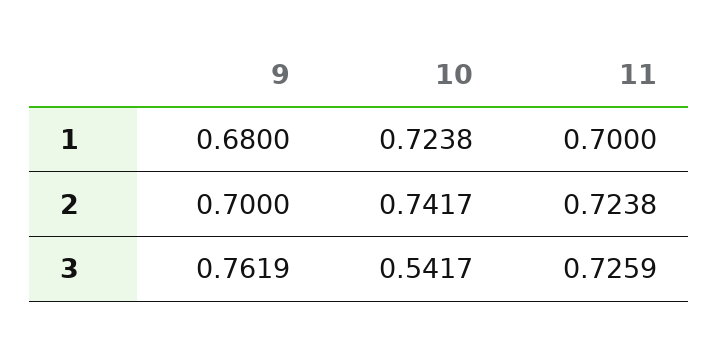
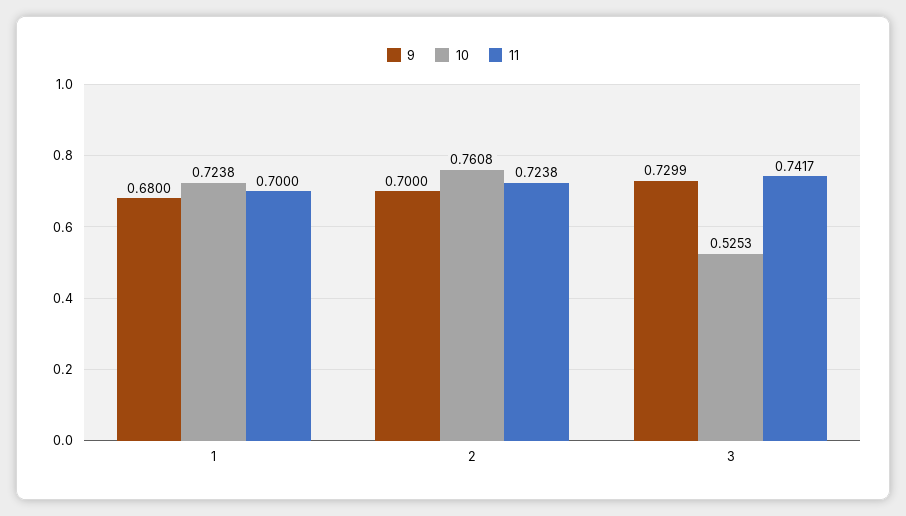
10, 2: 0.7417 -> 0.7608
9, 3: 0.7619 -> 0.7299
10, 3: 0.5417 -> 0.5253
11, 3: 0.7259 -> 0.7417

